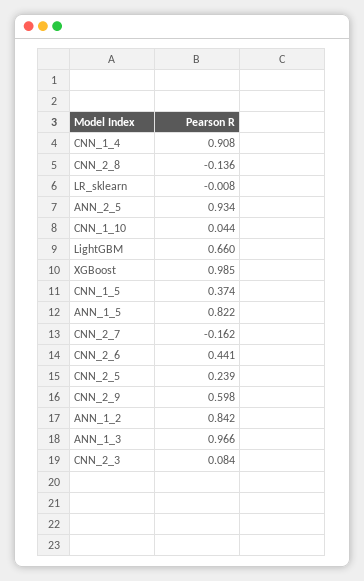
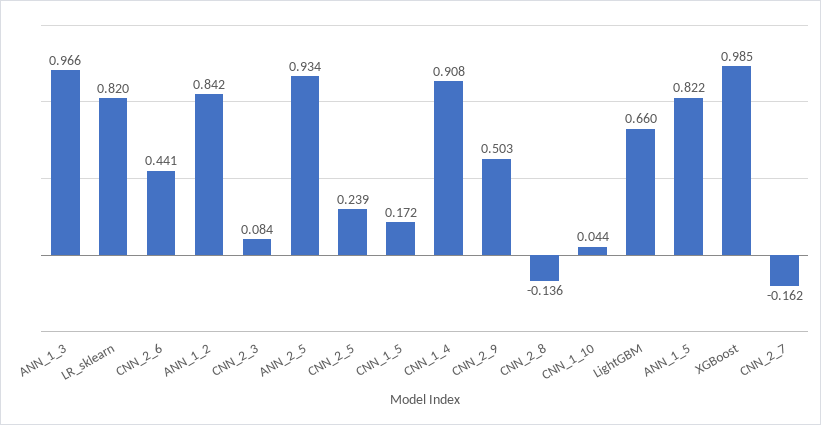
LR_sklearn: -0.008 -> 0.82
CNN_1_5: 0.374 -> 0.172
CNN_2_9: 0.598 -> 0.503

